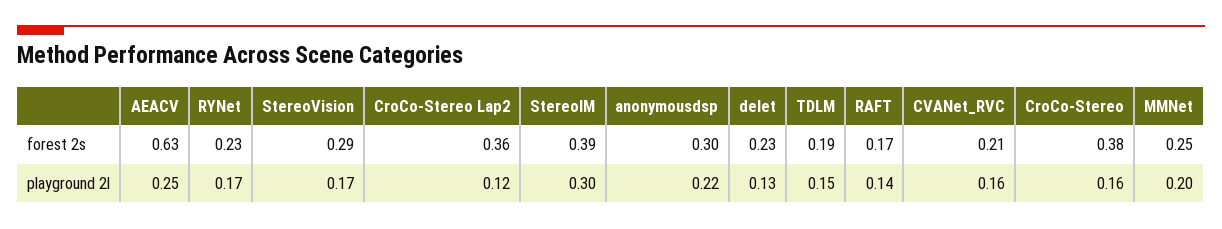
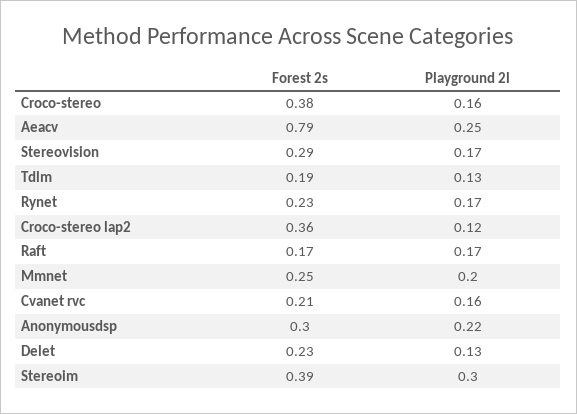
AEACV, forest 2s: 0.63 -> 0.79
TDLM, playground 2l: 0.15 -> 0.13
RAFT, playground 2l: 0.14 -> 0.17

